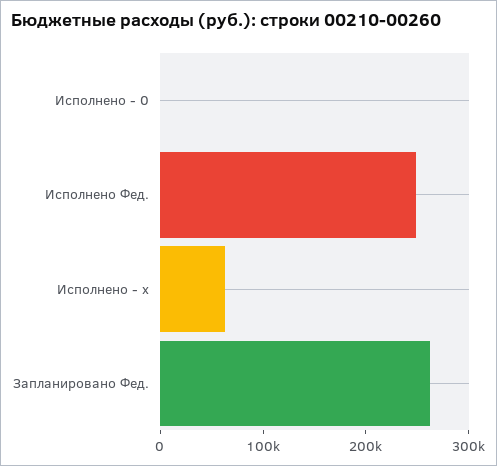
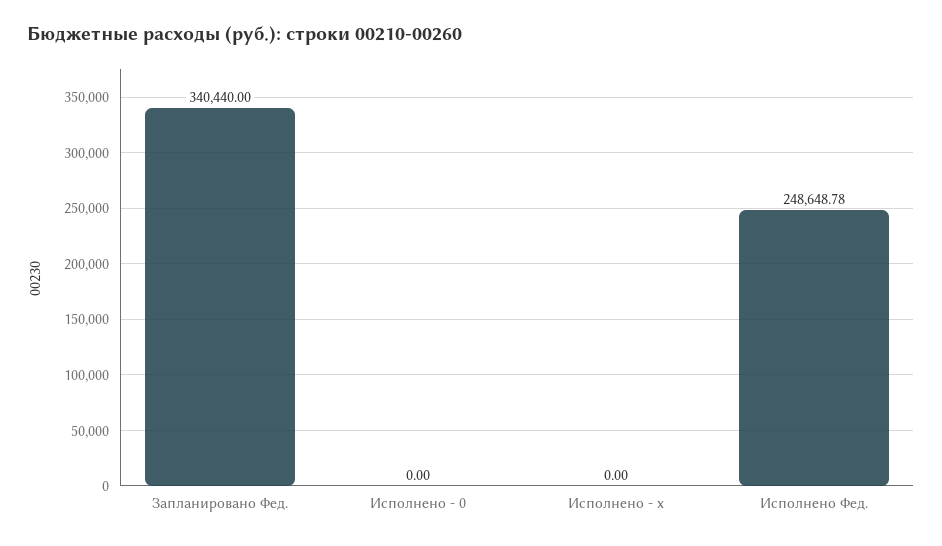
Исполнено - х: 60000 -> 0
Запланировано Фед.: 260000 -> 340440

